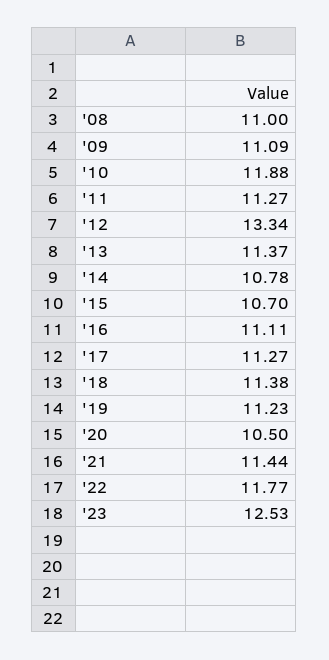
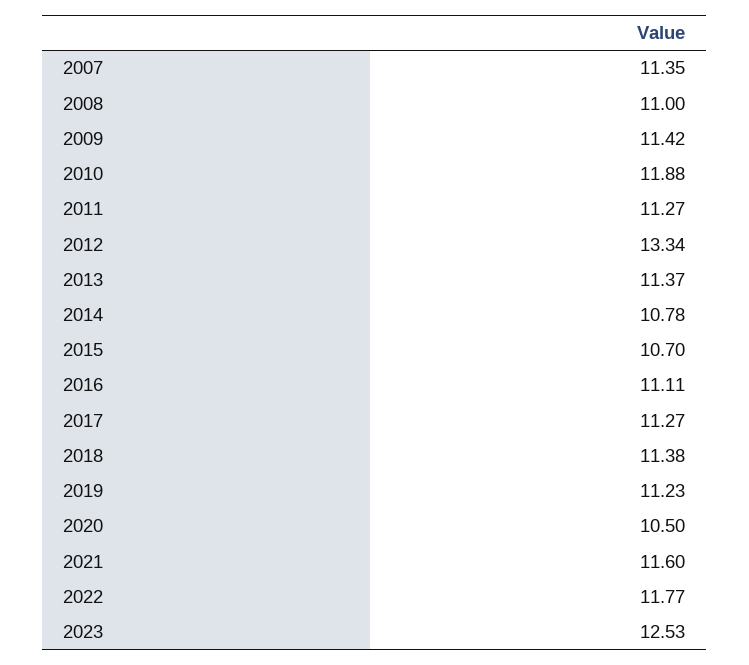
'09: 11.09 -> 11.42
'21: 11.44 -> 11.6
2007: none -> 11.35

